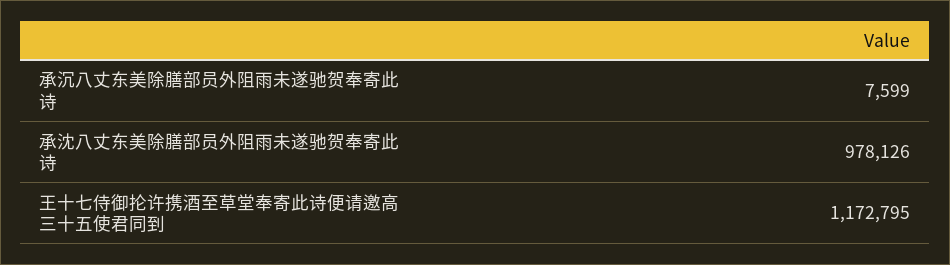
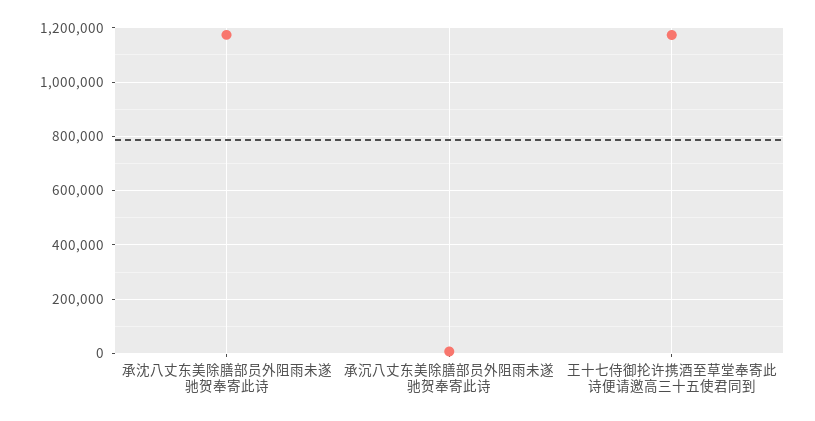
承沈八丈东美除膳部员外阻雨未遂驰贺奉寄此诗: 978126 -> 1175000

